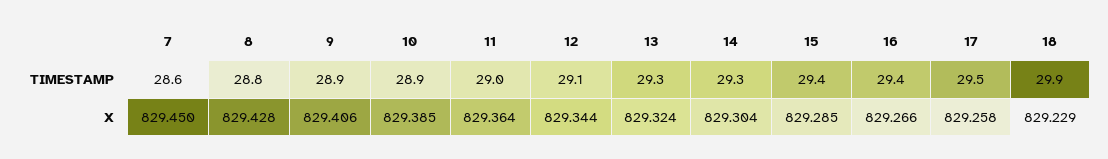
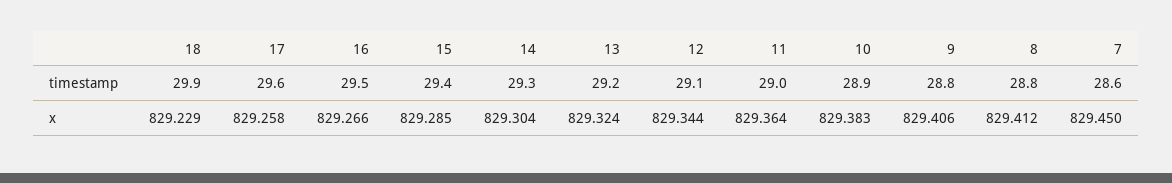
9, TIMESTAMP: 28.9 -> 28.8
13, TIMESTAMP: 29.3 -> 29.2
16, TIMESTAMP: 29.4 -> 29.5
17, TIMESTAMP: 29.5 -> 29.6
8, X: 829.428 -> 829.412
10, X: 829.385 -> 829.383

